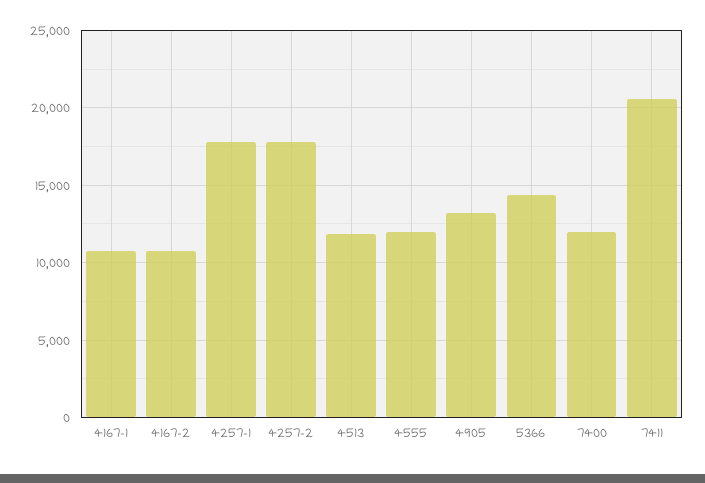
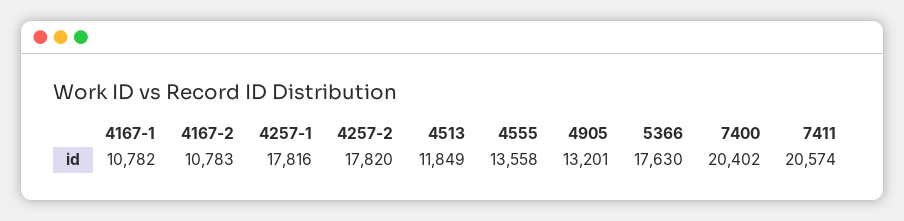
4555: 12000 -> 13558
5366: 14500 -> 17630
7400: 12000 -> 20402

